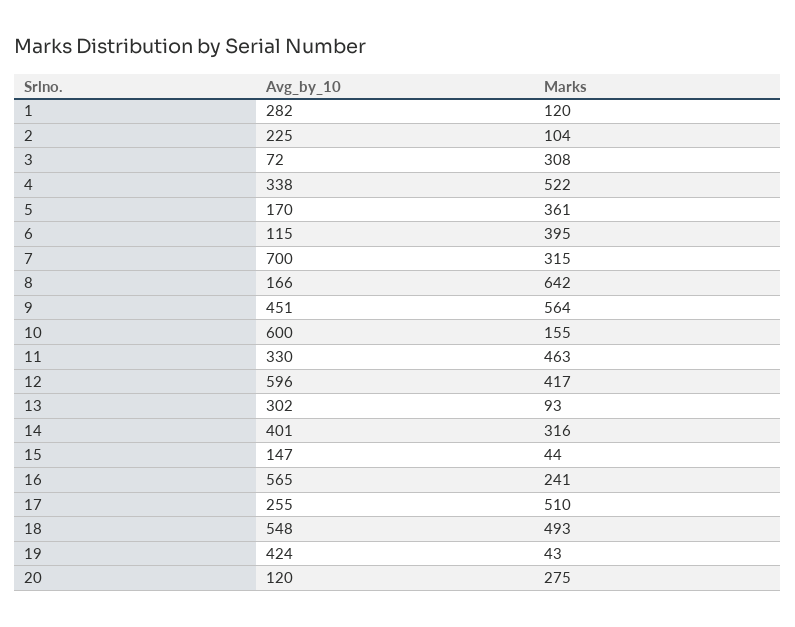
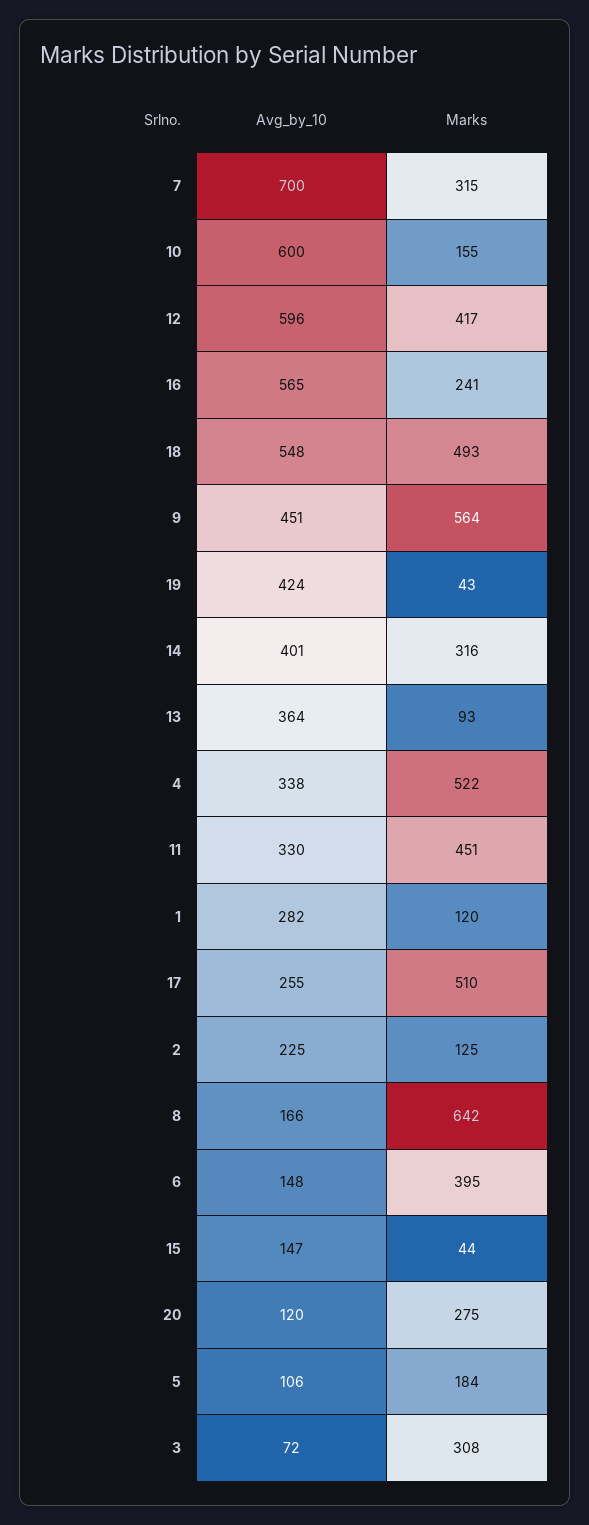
Marks, 2: 104 -> 125
Avg_by_10, 5: 170 -> 106
Marks, 5: 361 -> 184
Avg_by_10, 6: 115 -> 148
Marks, 11: 463 -> 451
Avg_by_10, 13: 302 -> 364

